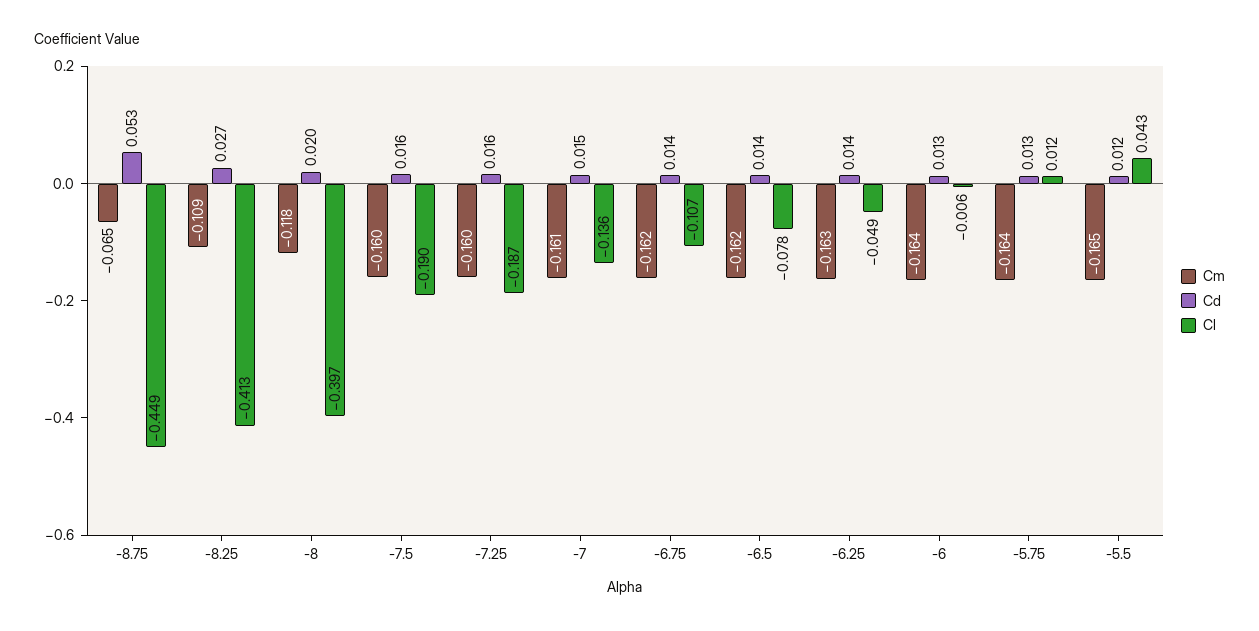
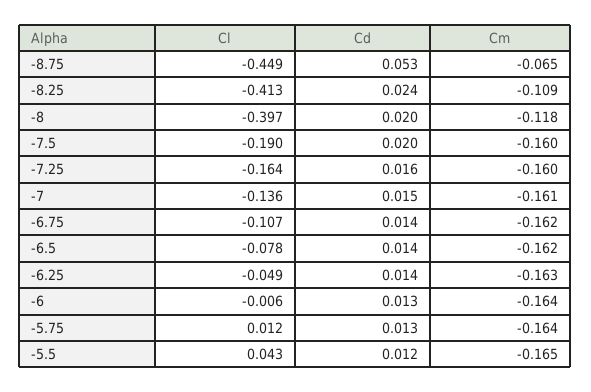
Cd, -8.25: 0.027 -> 0.024
Cd, -7.5: 0.016 -> 0.02
Cl, -7.25: -0.187 -> -0.164

